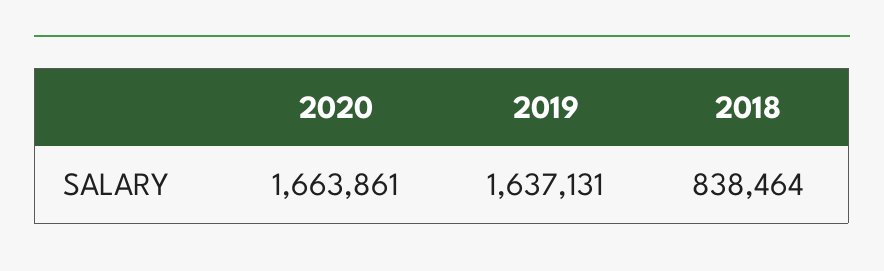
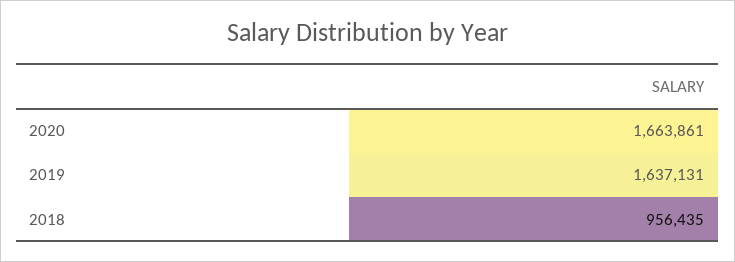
2018: 838464 -> 956435

